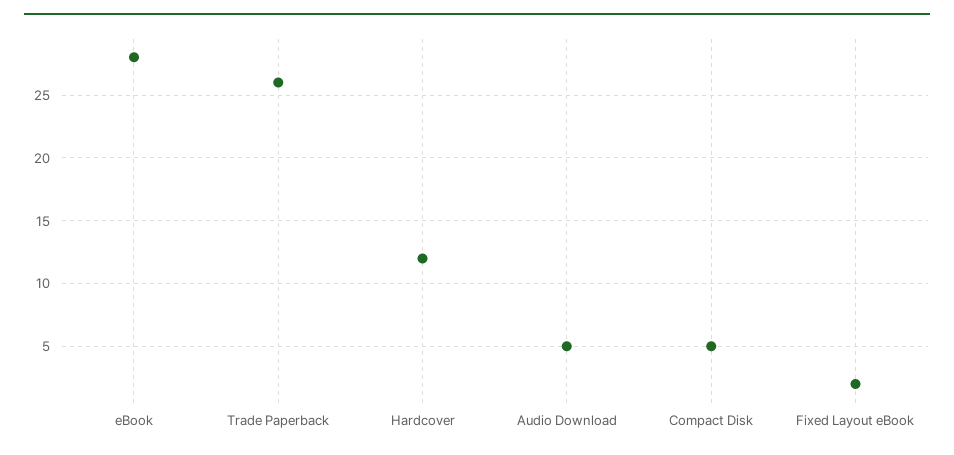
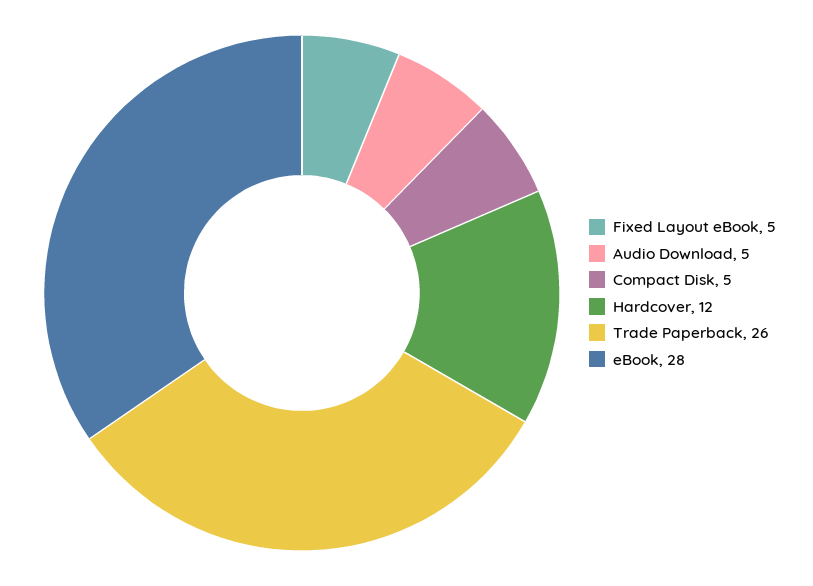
Fixed Layout eBook: 2 -> 5

